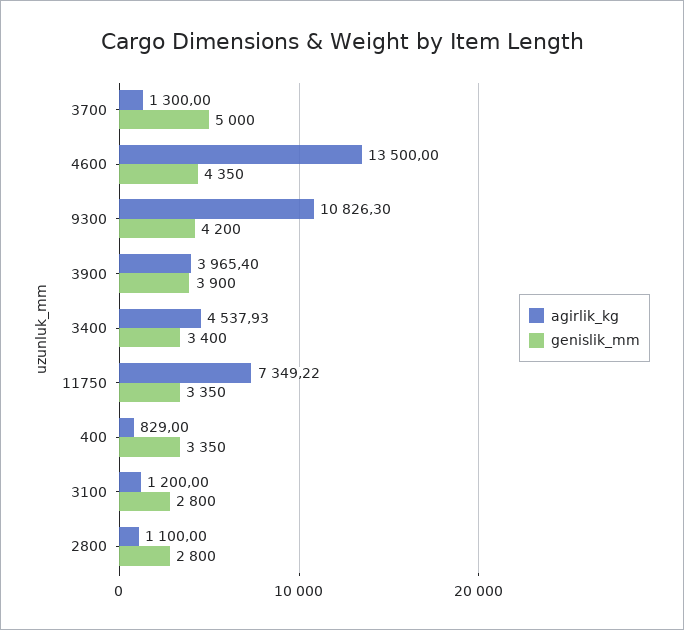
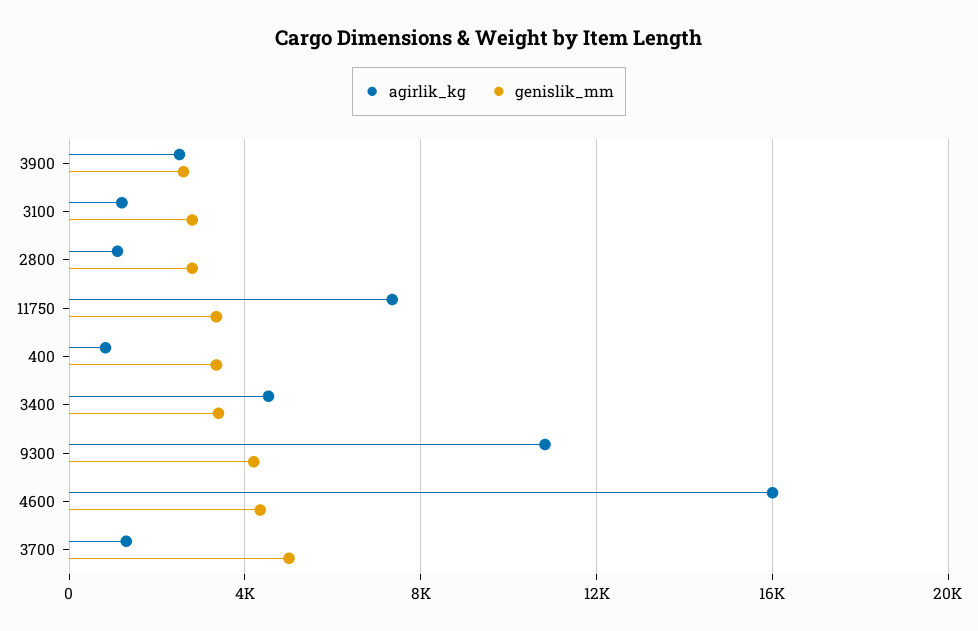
agirlik_kg, 4600: 13500 -> 16000
agirlik_kg, 3900: 3965.4 -> 2500
genislik_mm, 3900: 3900 -> 2500

